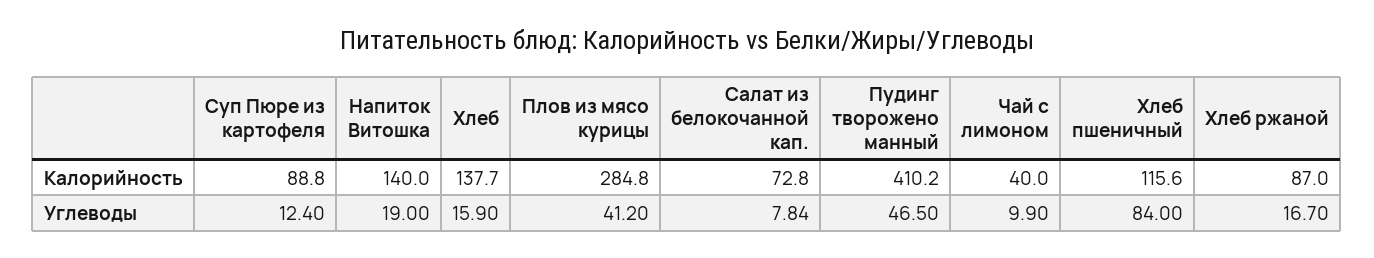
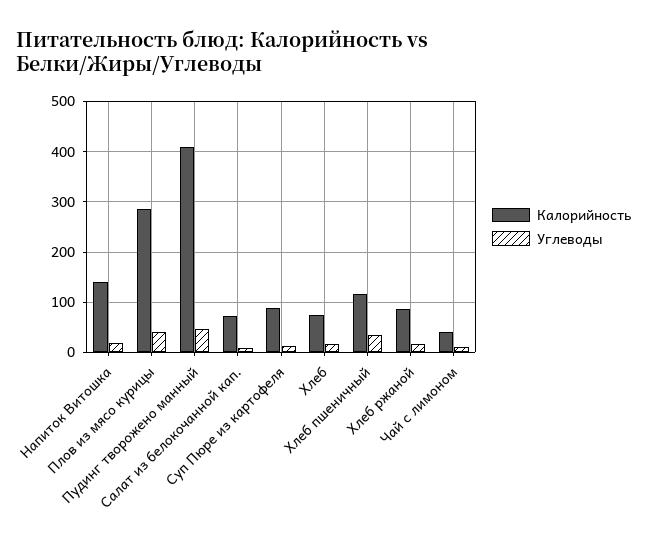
Калорийность, Хлеб: 137.7 -> 80
Углеводы, Хлеб пшеничный: 84 -> 40

